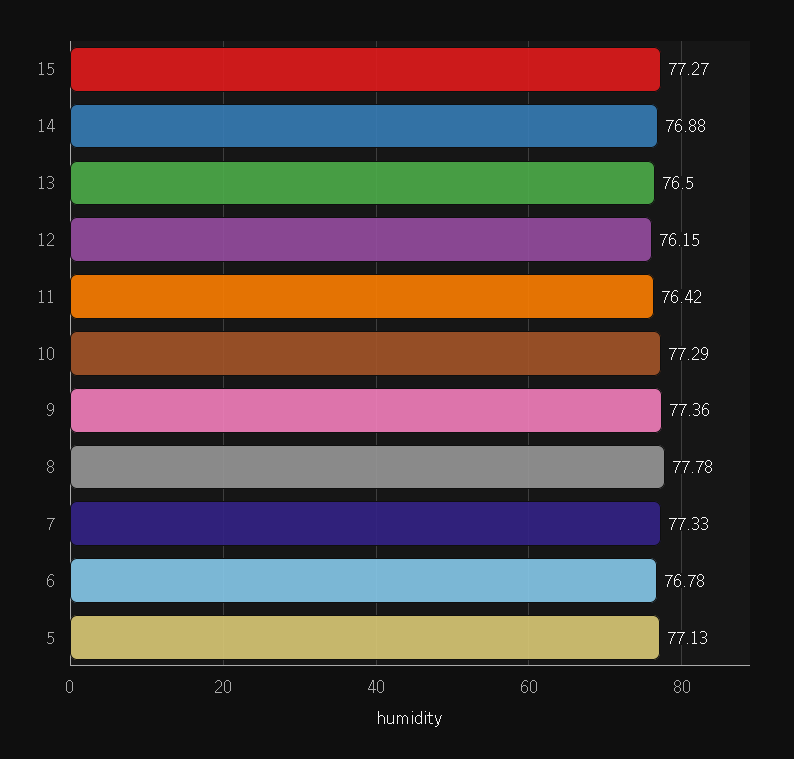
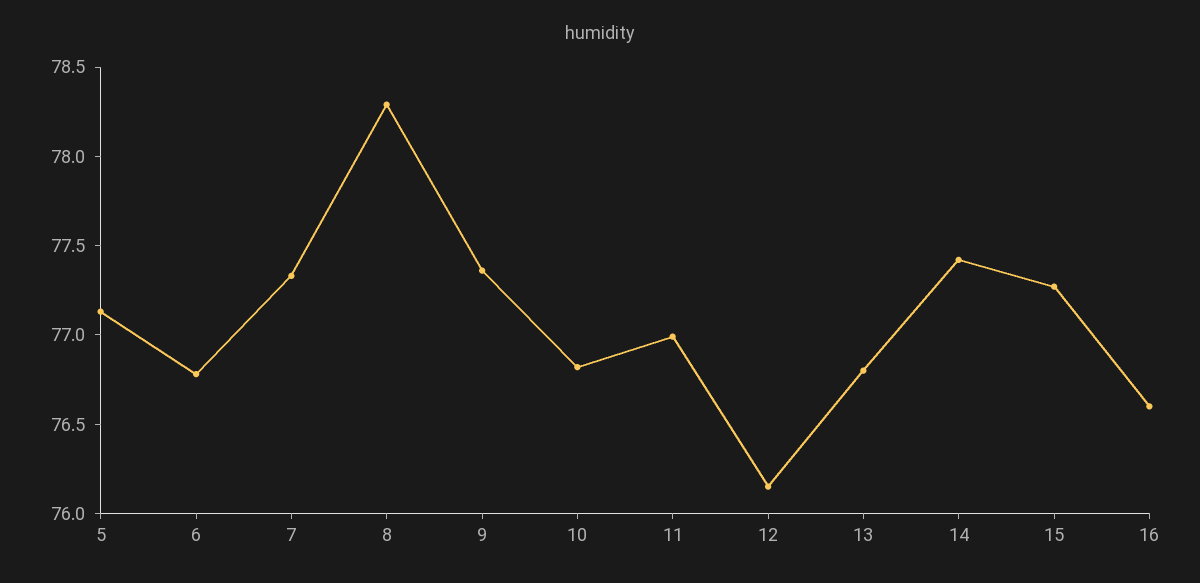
14: 76.88 -> 77.4
13: 76.5 -> 76.8
11: 76.42 -> 77
10: 77.29 -> 76.8
8: 77.78 -> 78.3
16: none -> 76.6

